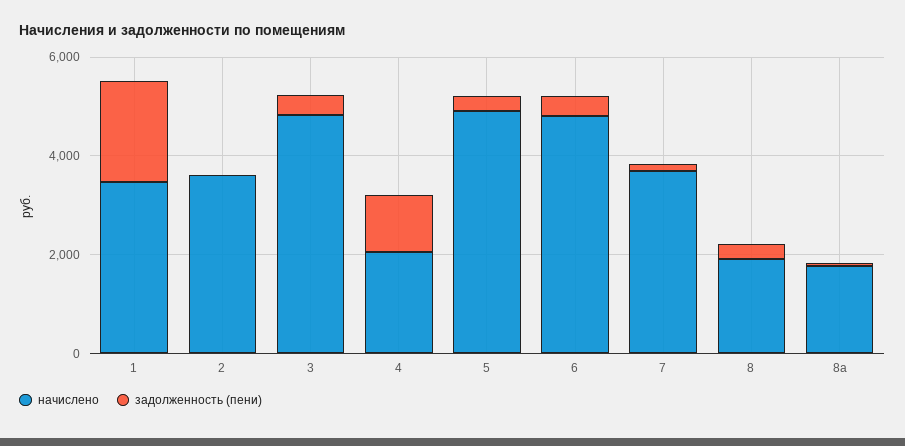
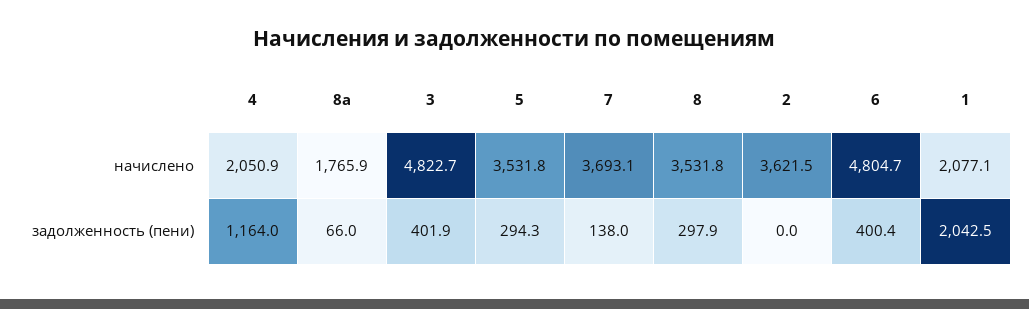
начислено, 1: 3500 -> 2077.1
начислено, 5: 5000 -> 3531.8
начислено, 8: 2000 -> 3531.8

